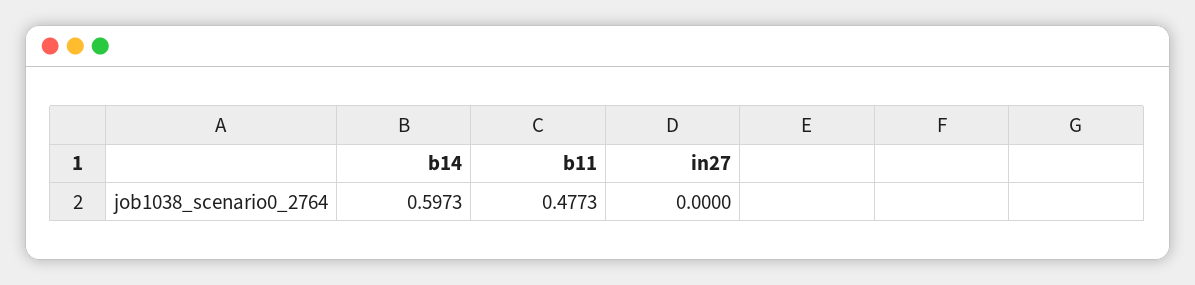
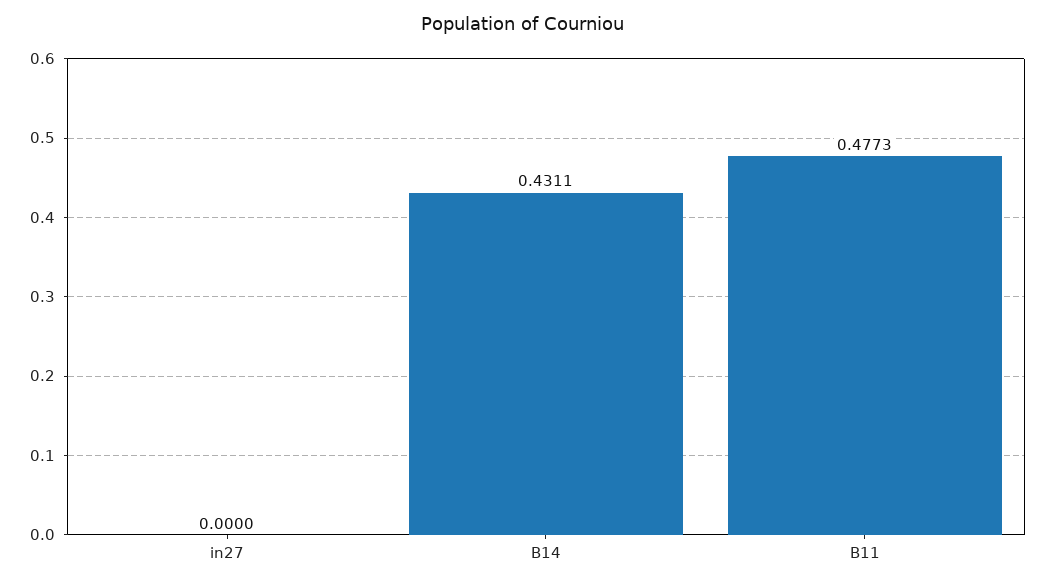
b14: 0.5973 -> 0.4311

